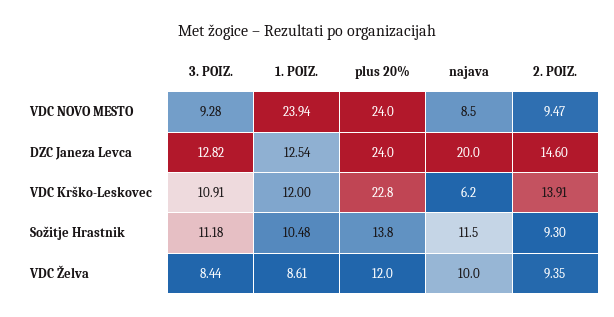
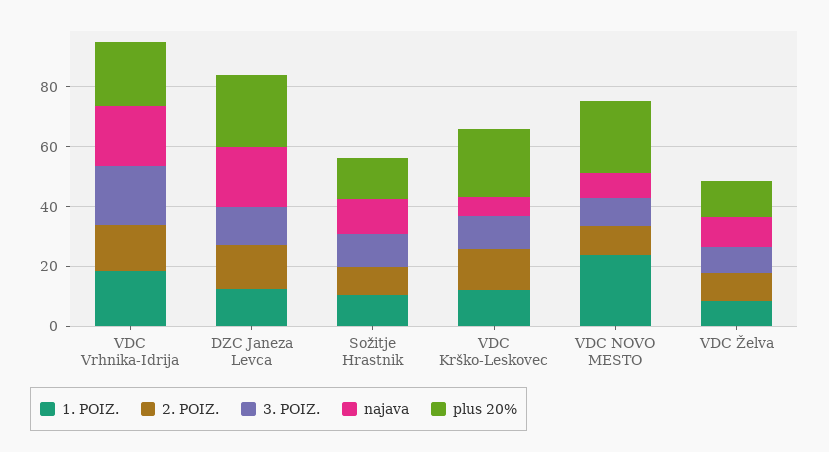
1. POIZ., VDC Vrhnika-Idrija: none -> 20
2. POIZ., VDC Vrhnika-Idrija: none -> 15
3. POIZ., VDC Vrhnika-Idrija: none -> 20
najava, VDC Vrhnika-Idrija: none -> 20
plus 20%, VDC Vrhnika-Idrija: none -> 20

